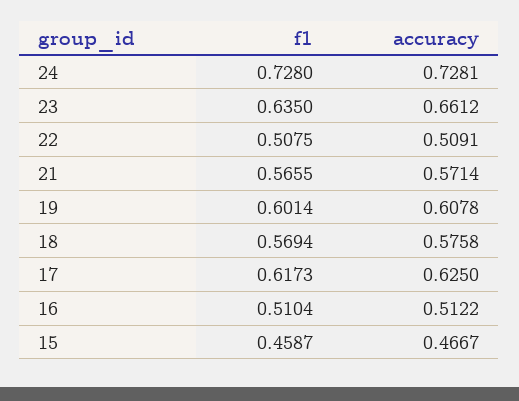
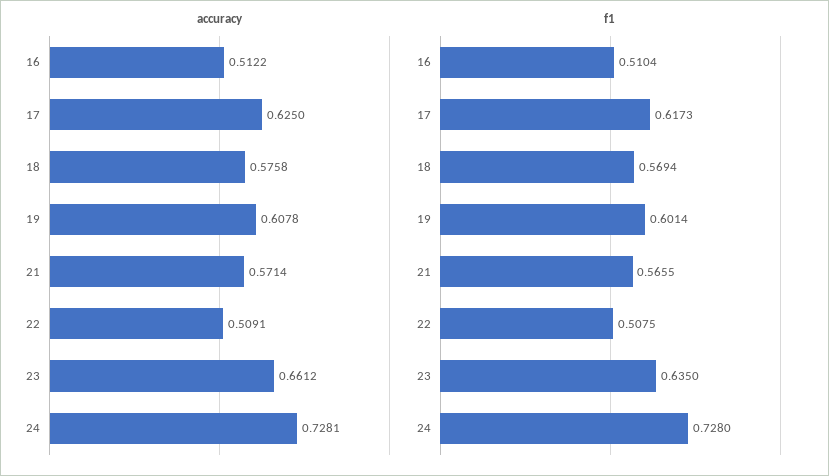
f1, 15: 0.4587 -> none
accuracy, 15: 0.4667 -> none

